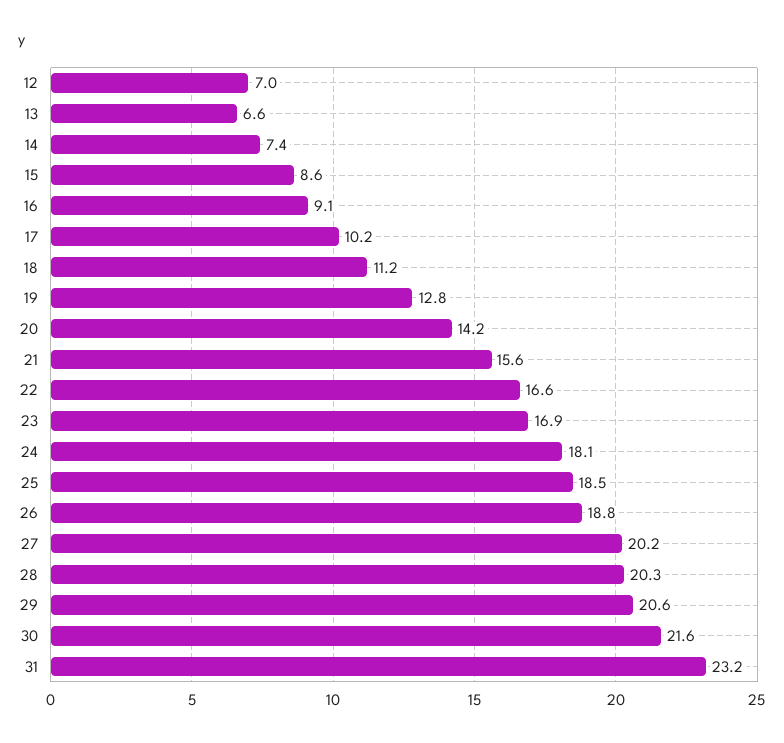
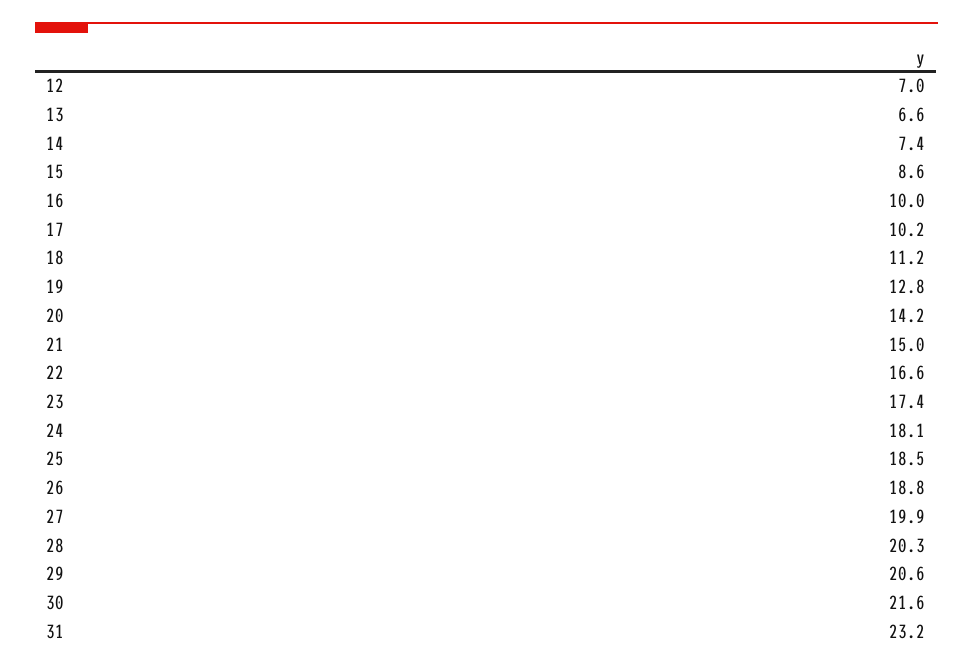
16: 9.1 -> 10
21: 15.6 -> 15
23: 16.9 -> 17.4
27: 20.2 -> 19.9

